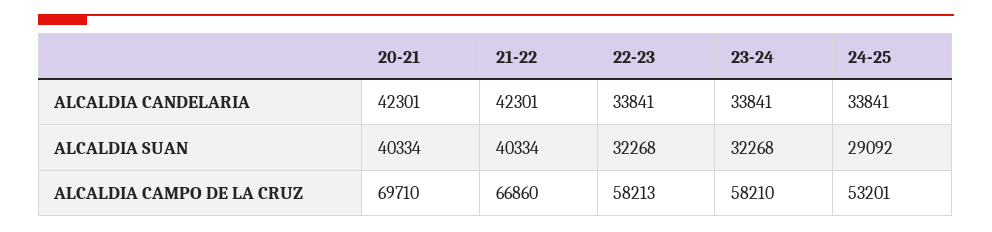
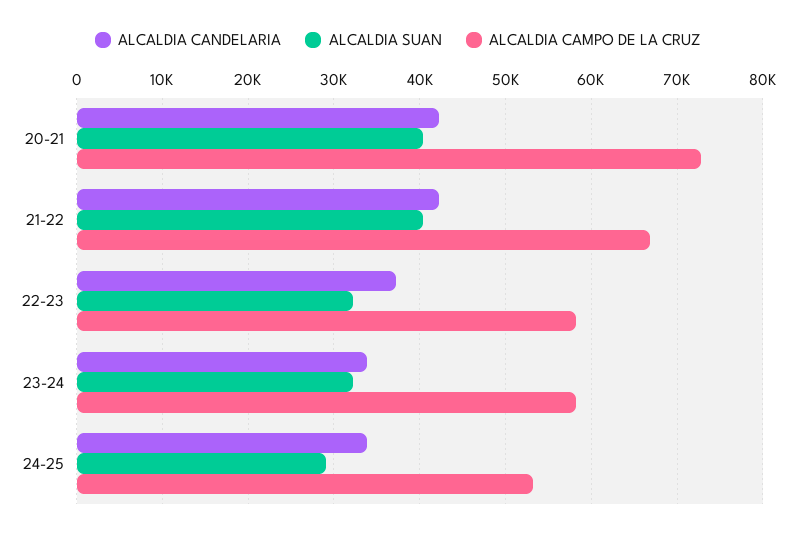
ALCALDIA CANDELARIA, 22-23: 33841 -> 37000
ALCALDIA CAMPO DE LA CRUZ, 20-21: 69710 -> 73000

